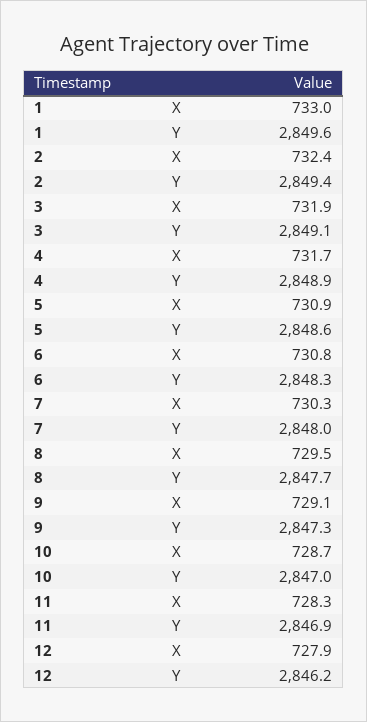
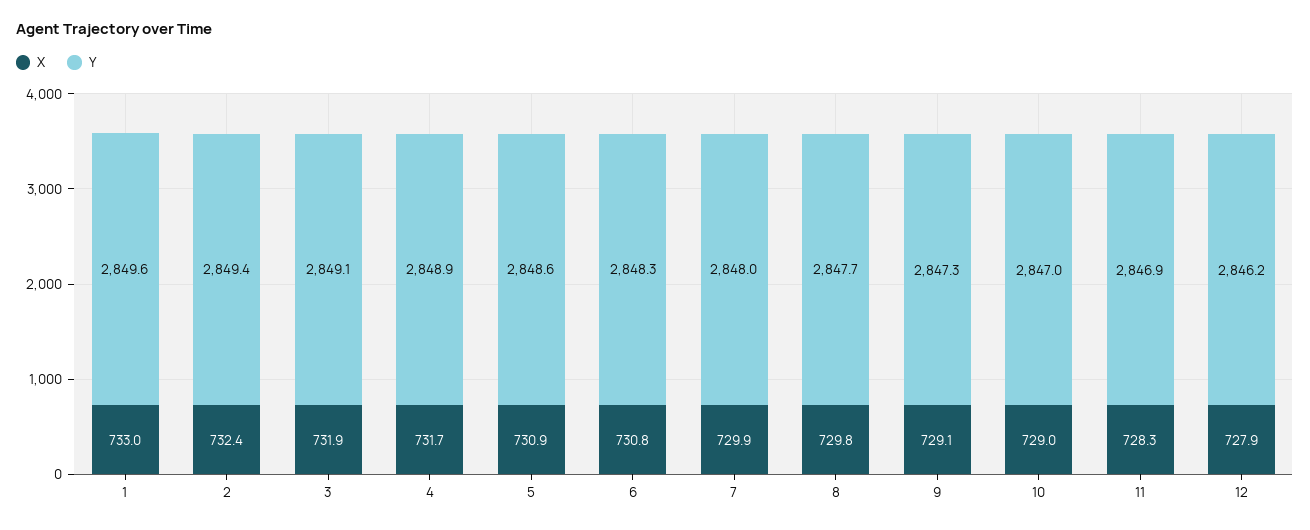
X, 7: 730.3 -> 729.9
X, 8: 729.5 -> 729.8
X, 10: 728.7 -> 729

